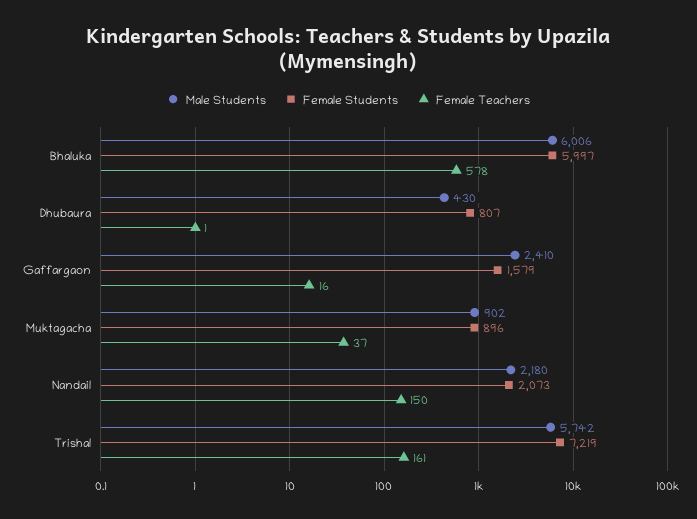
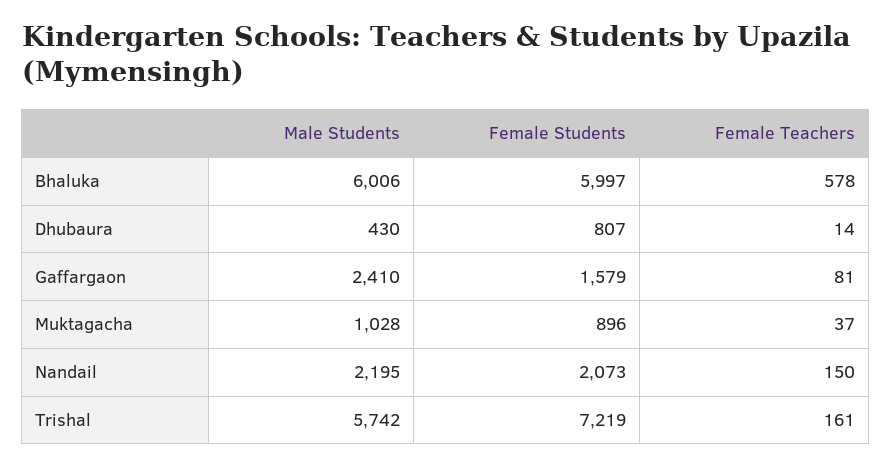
Female Teachers, Dhubaura: 1 -> 14
Female Teachers, Gaffargaon: 16 -> 81
Male Students, Muktagacha: 902 -> 1028
Male Students, Nandail: 2180 -> 2195

